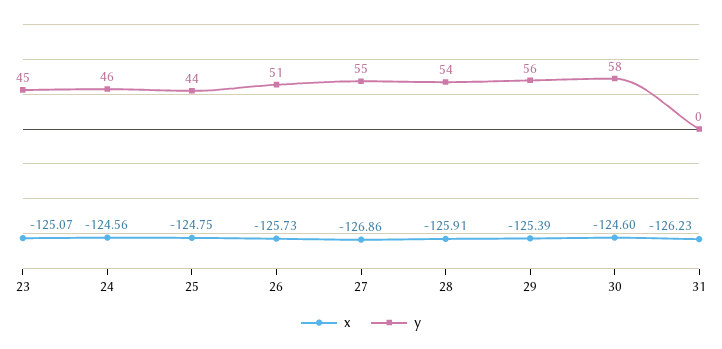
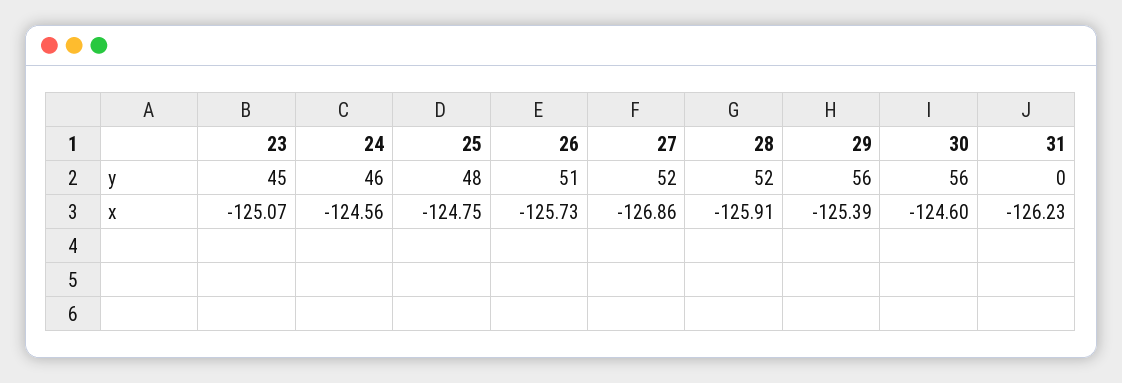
y, 25: 44 -> 48
y, 27: 55 -> 52
y, 28: 54 -> 52
y, 30: 58 -> 56

